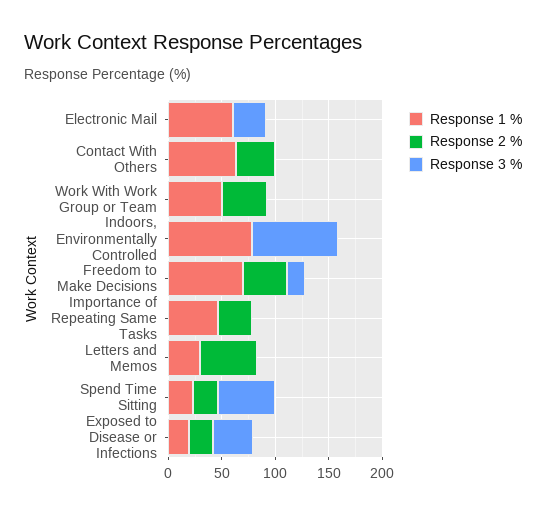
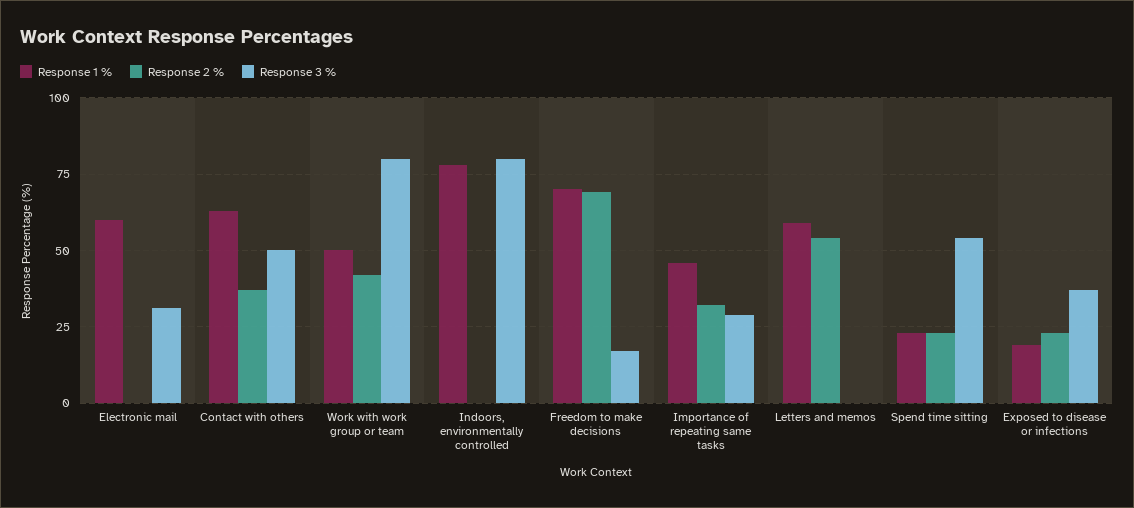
Response 3 %, Contact With Others: 0 -> 50
Response 3 %, Work With Work Group or Team: 0 -> 80
Response 2 %, Freedom to Make Decisions: 40 -> 70
Response 3 %, Importance of Repeating Same Tasks: 0 -> 30
Response 1 %, Letters and Memos: 30 -> 60

